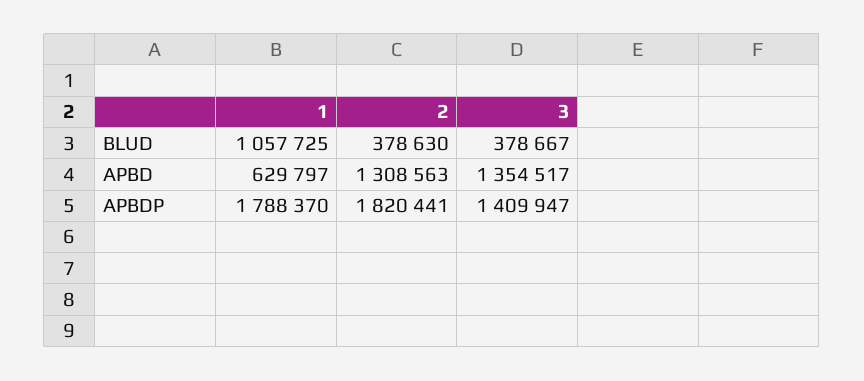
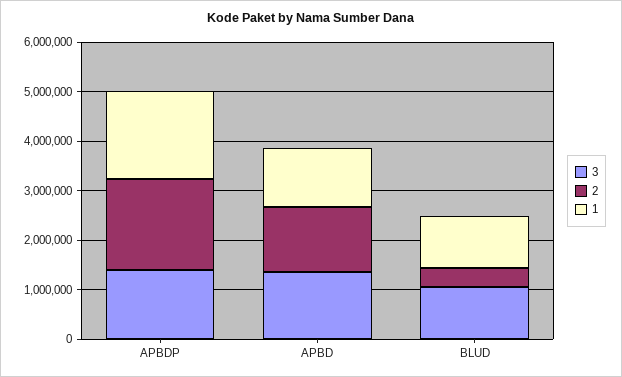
3, BLUD: 378667 -> 1000000
1, APBD: 629797 -> 1200000

